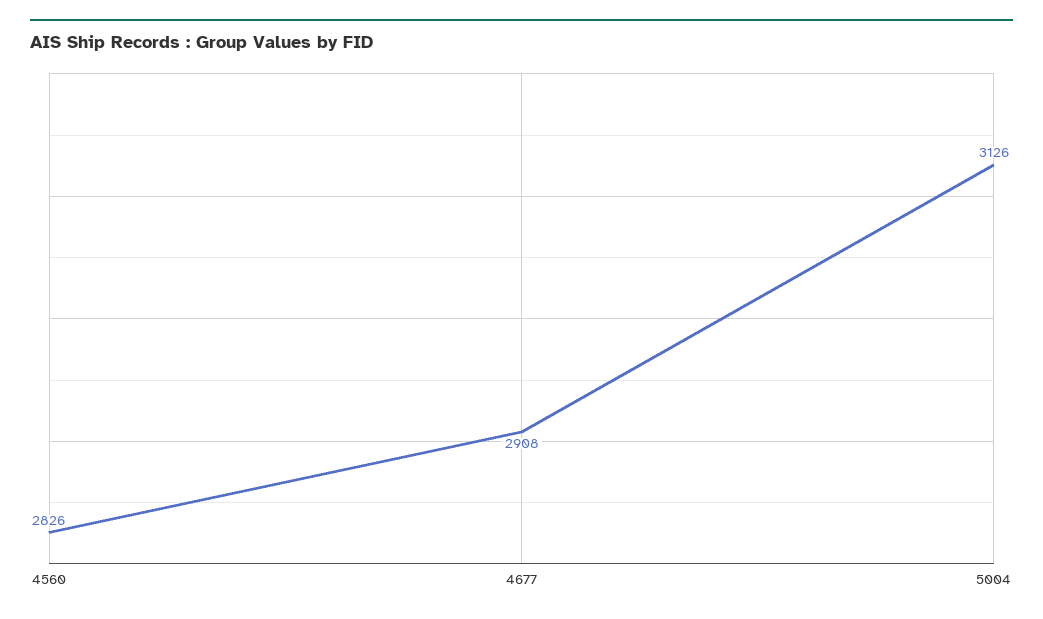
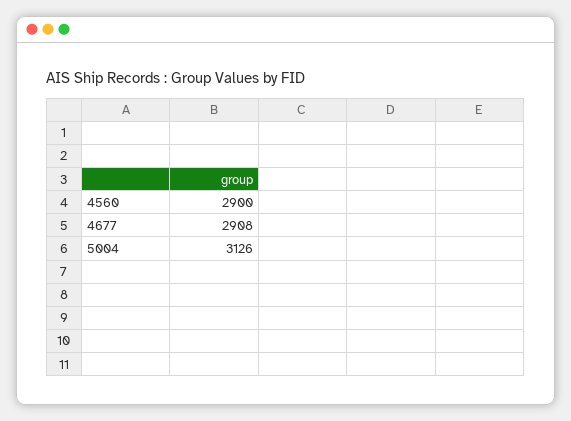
4560: 2826 -> 2900

